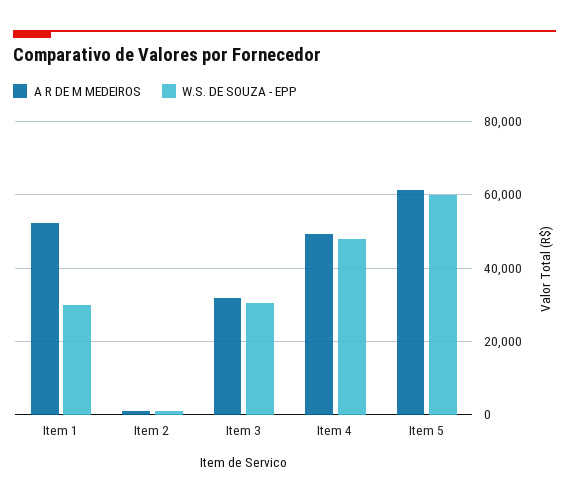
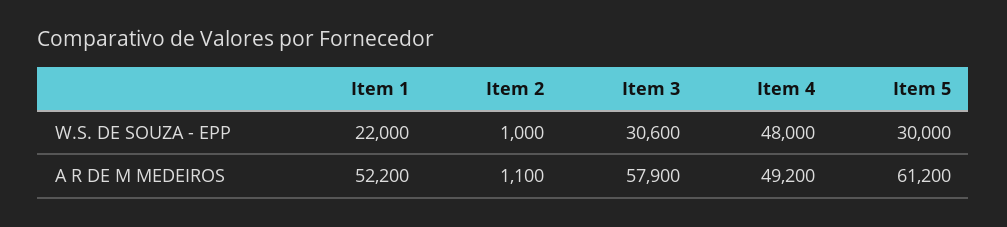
W.S. DE SOUZA - EPP, Item 1: 30000 -> 22000
A R DE M MEDEIROS, Item 3: 32000 -> 57900
W.S. DE SOUZA - EPP, Item 5: 60000 -> 30000

